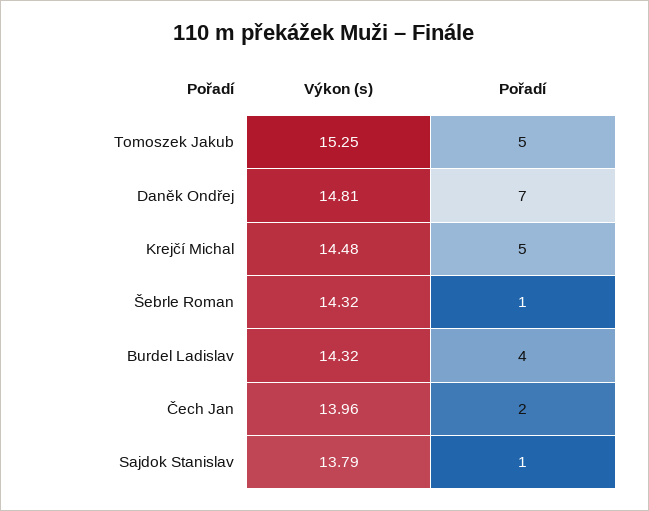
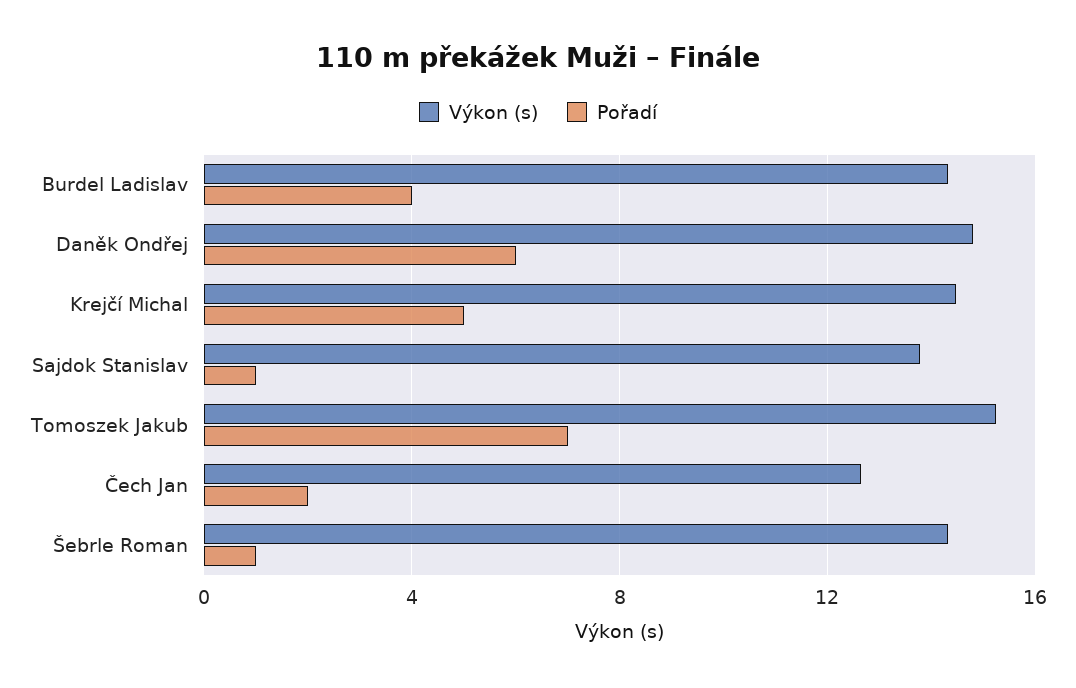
Pořadí, Tomoszek Jakub: 5 -> 7
Pořadí, Daněk Ondřej: 7 -> 6
Výkon (s), Čech Jan: 13.96 -> 12.5

